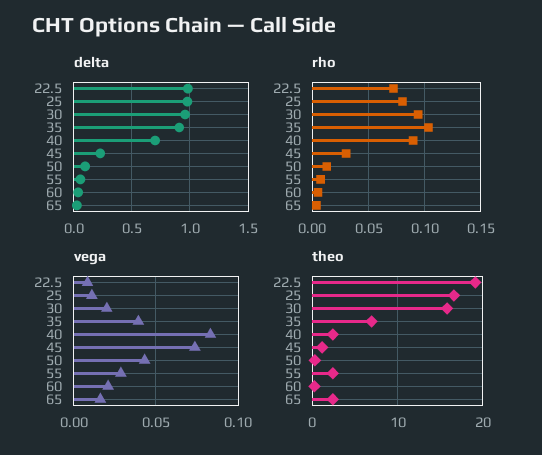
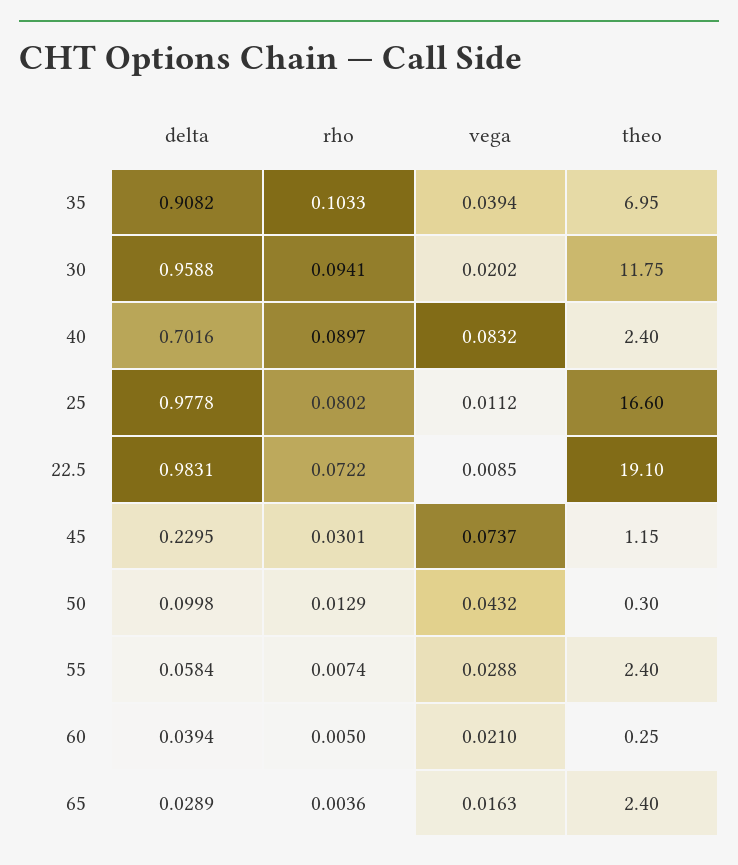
theo, 30: 16 -> 11.75

